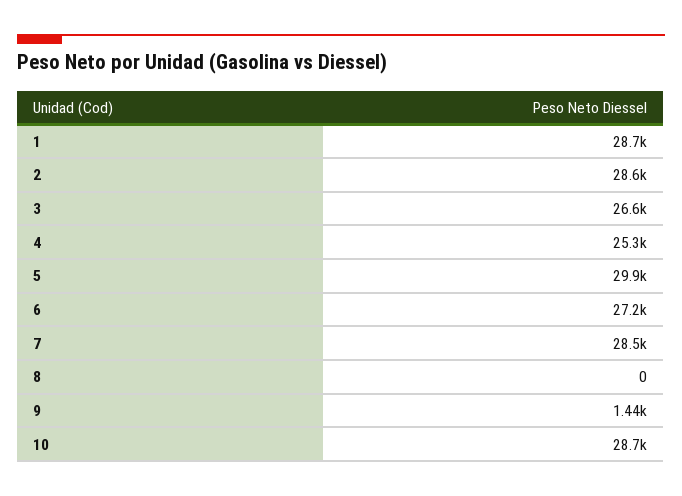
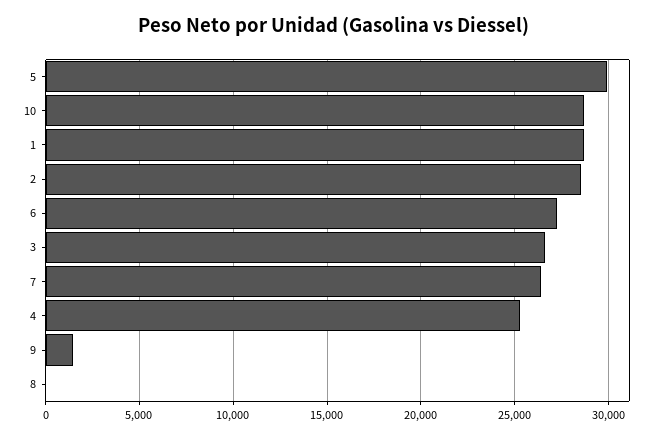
7: 28500 -> 26500

